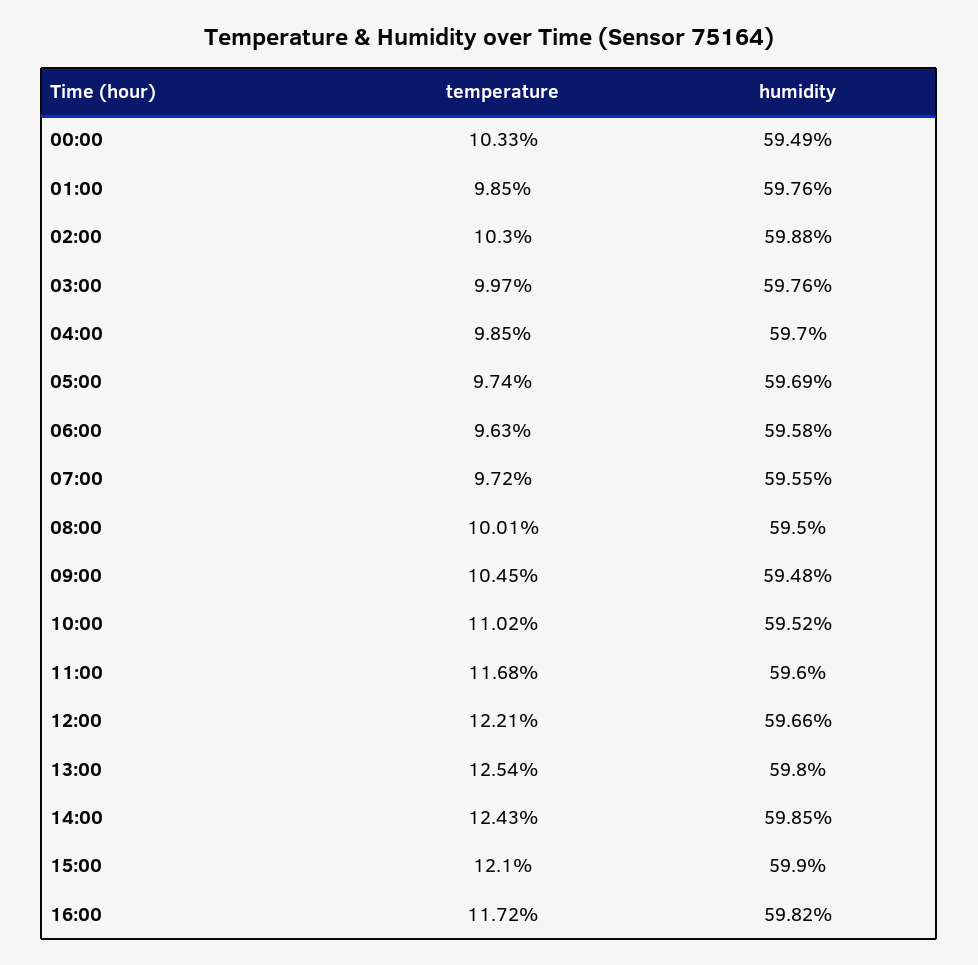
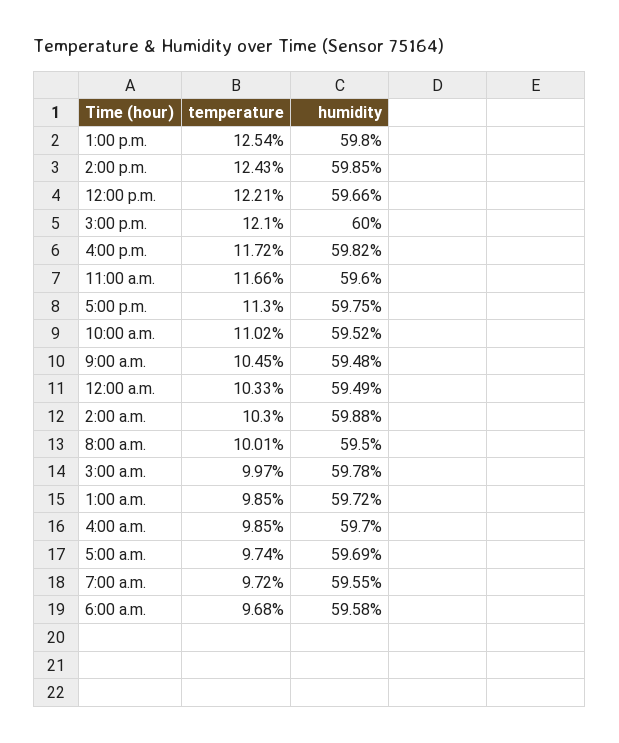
humidity, 01:00: 59.76 -> 59.72
humidity, 03:00: 59.76 -> 59.78
temperature, 06:00: 9.63 -> 9.68
temperature, 11:00: 11.68 -> 11.66
humidity, 15:00: 59.9 -> 60
temperature, 5:00 p.m.: none -> 11.3
humidity, 5:00 p.m.: none -> 59.75

